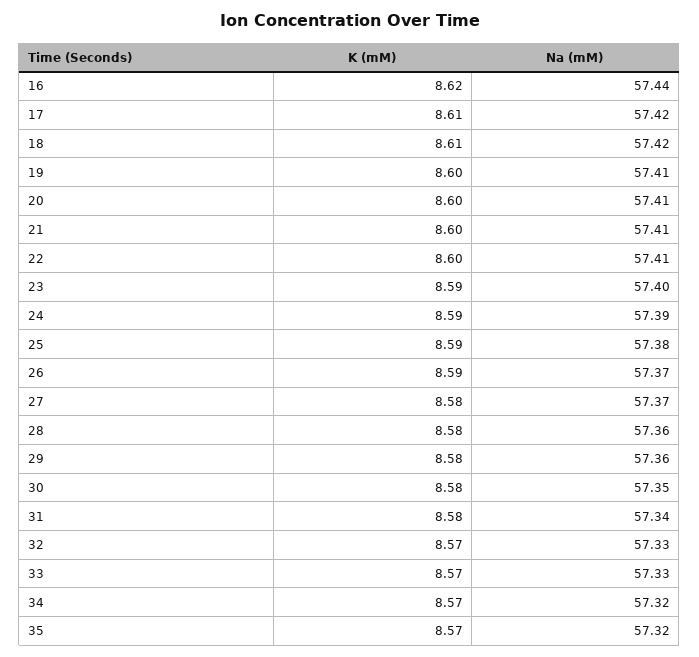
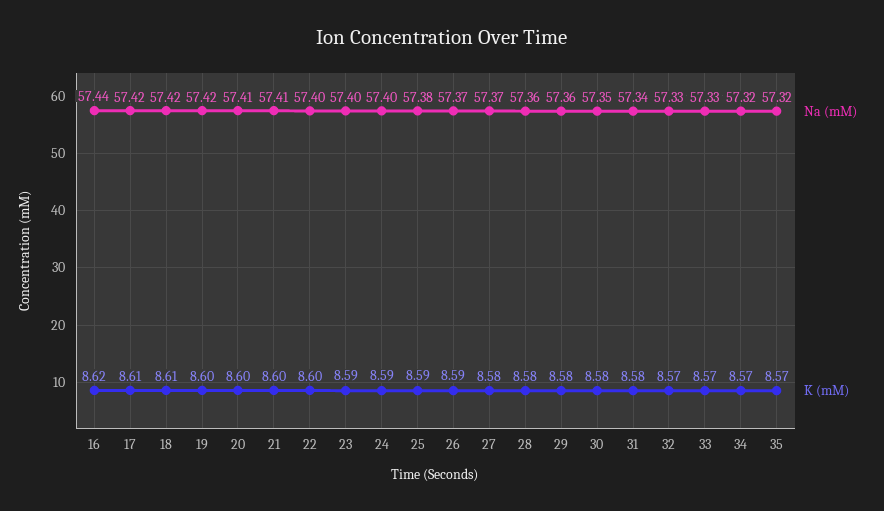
Na (mM), 19: 57.41 -> 57.42
Na (mM), 22: 57.41 -> 57.4
Na (mM), 24: 57.39 -> 57.4

